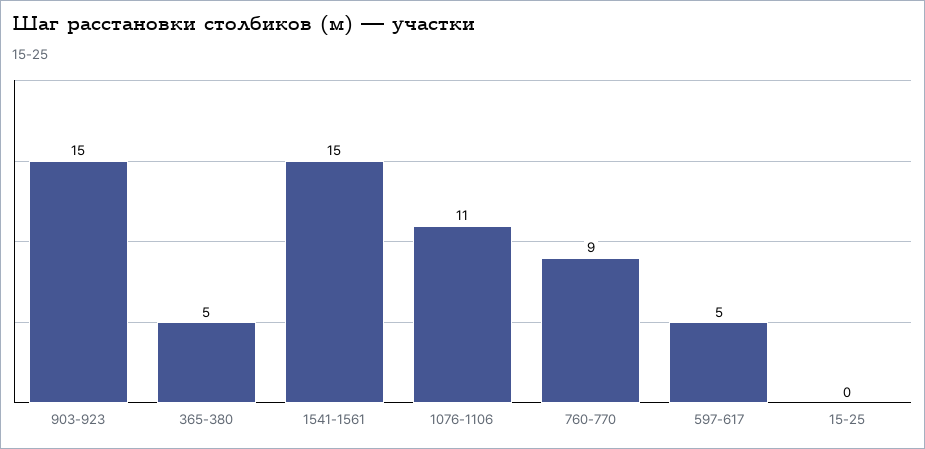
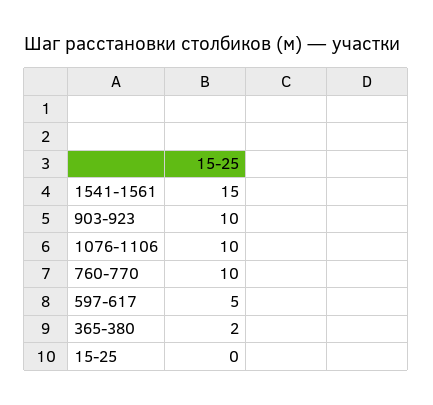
903-923: 15 -> 10
365-380: 5 -> 2
1076-1106: 11 -> 10
760-770: 9 -> 10

